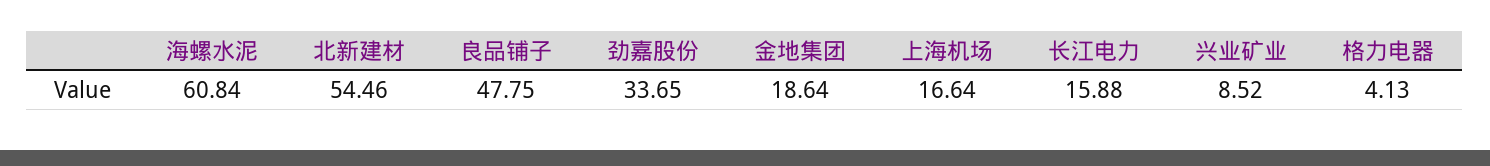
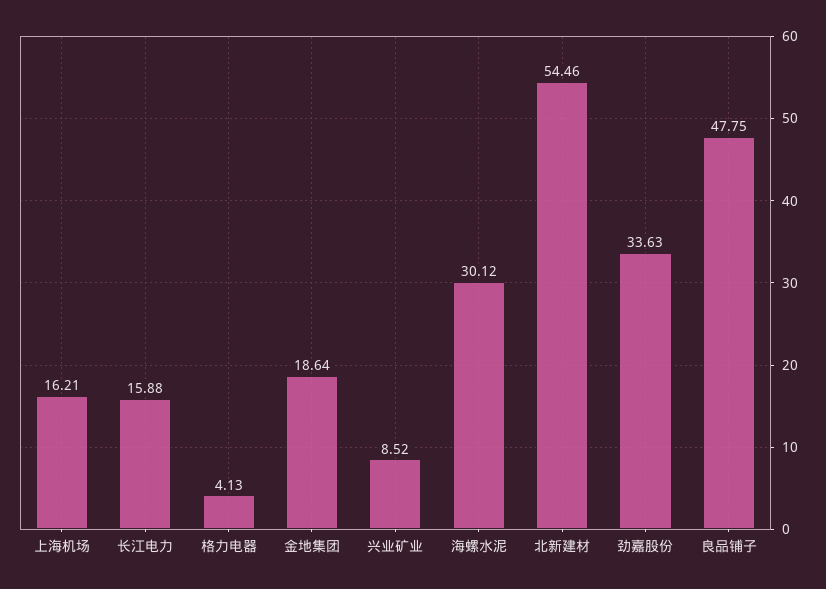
海螺水泥: 60.84 -> 30.12
劲嘉股份: 33.65 -> 33.63
上海机场: 16.64 -> 16.21

